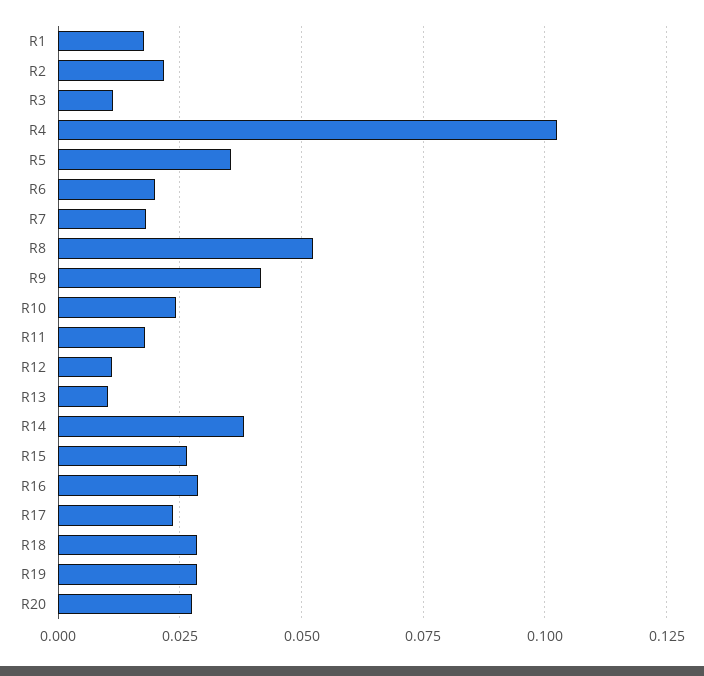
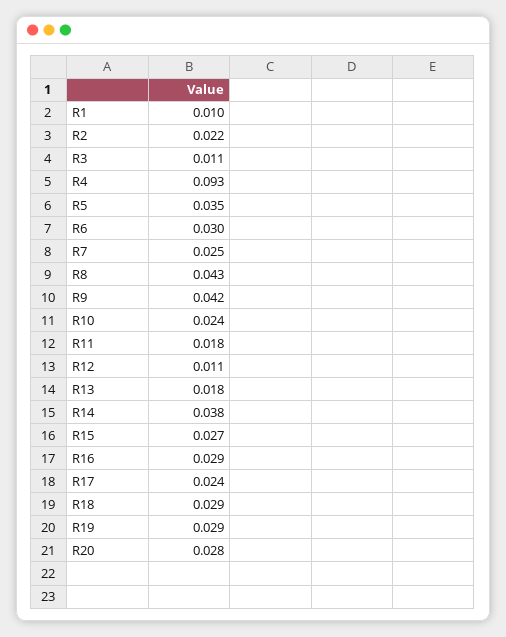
R1: 0.0175 -> 0.01
R4: 0.1025 -> 0.093
R6: 0.02 -> 0.03
R7: 0.0175 -> 0.025
R8: 0.0525 -> 0.043
R13: 0.01 -> 0.018

